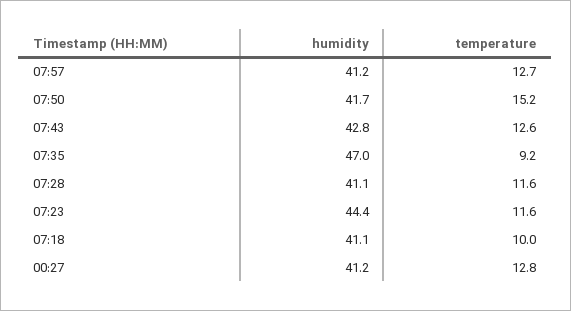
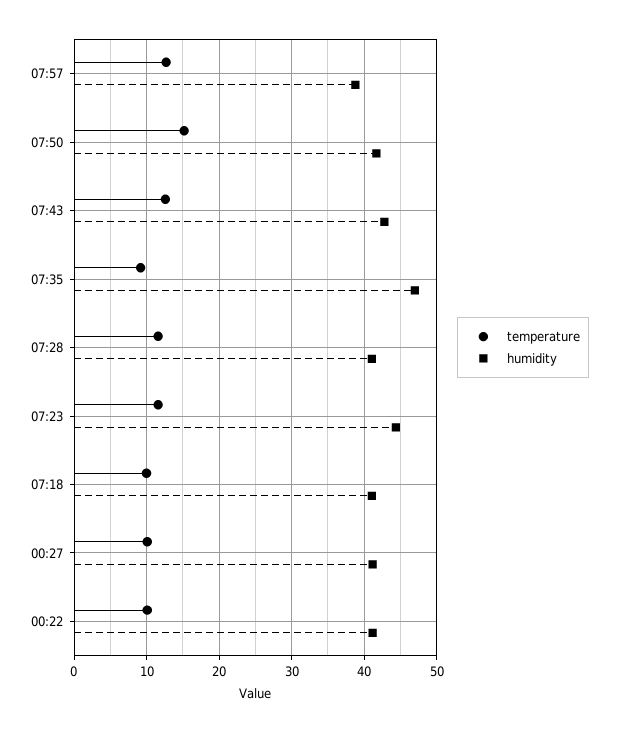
humidity, 07:57: 41.2 -> 39
temperature, 00:27: 12.8 -> 10
temperature, 00:22: none -> 10
humidity, 00:22: none -> 41

